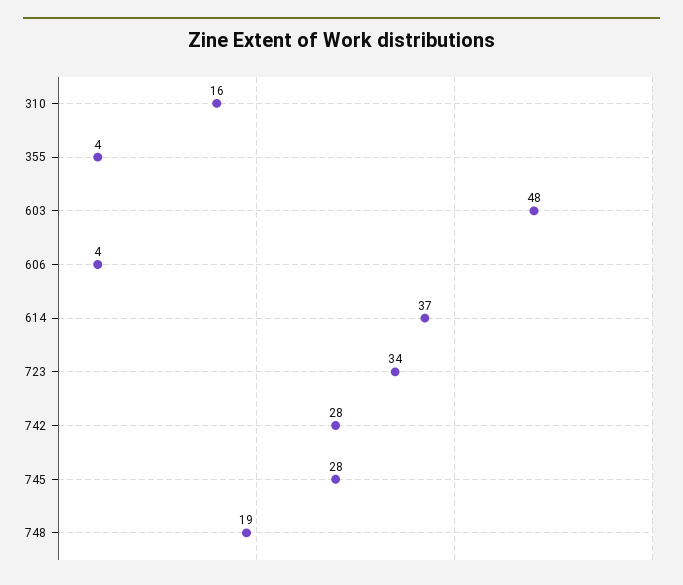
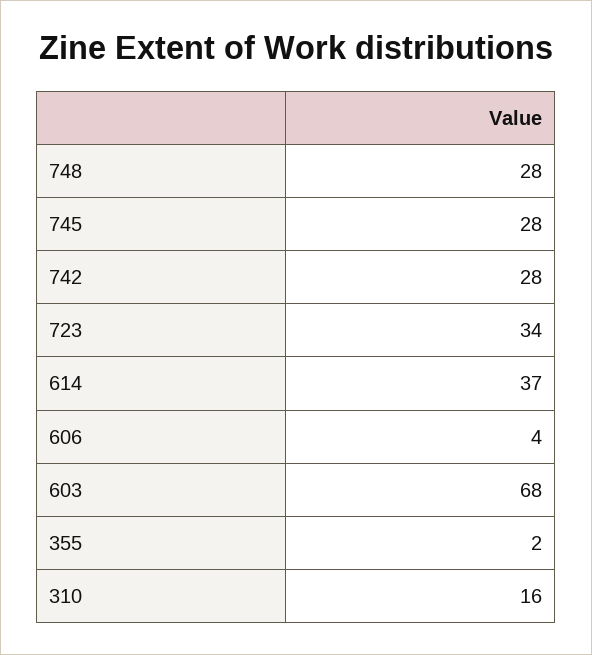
355: 4 -> 2
603: 48 -> 68
748: 19 -> 28

